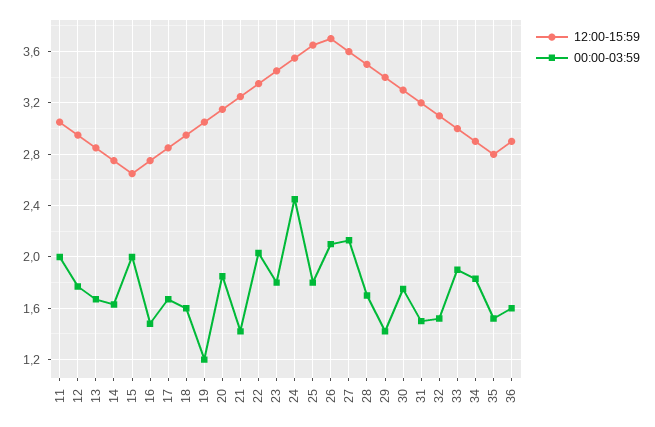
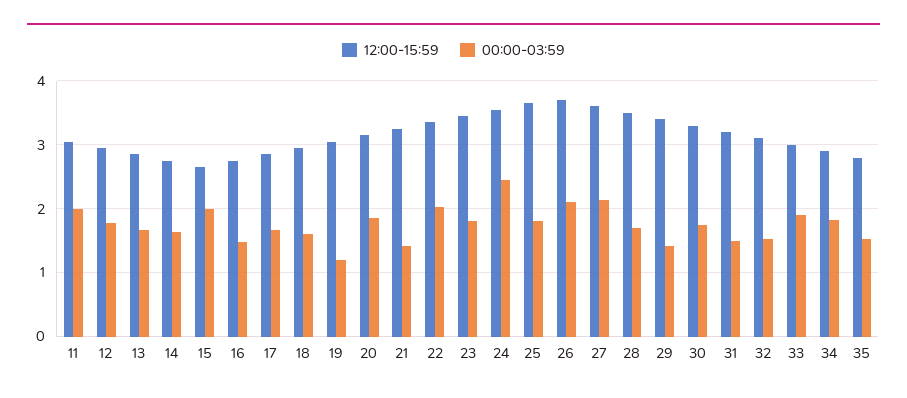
12:00-15:59, 36: 2.9 -> none
00:00-03:59, 36: 1.6 -> none

